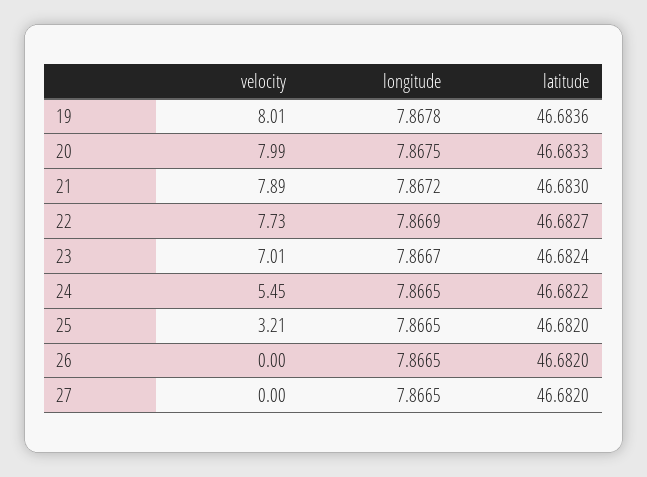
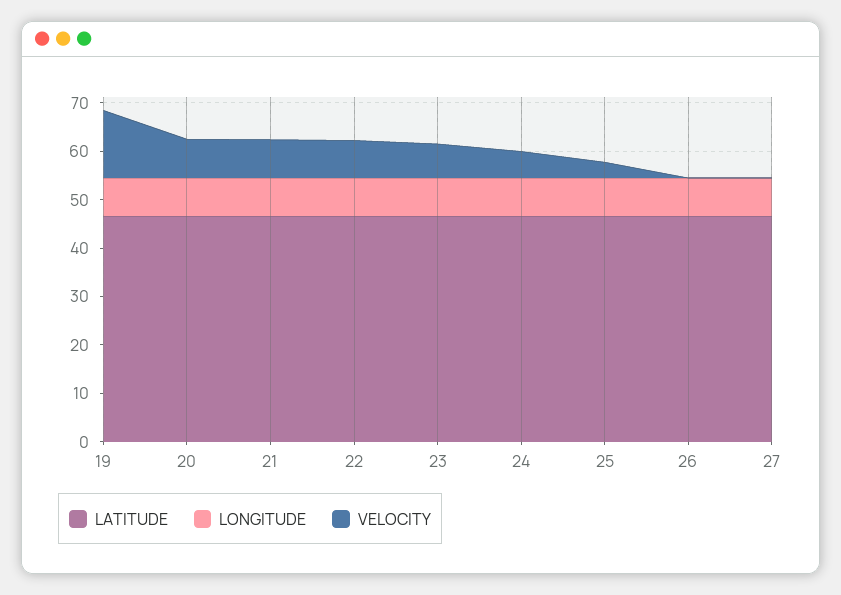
velocity, 19: 8.01 -> 14

